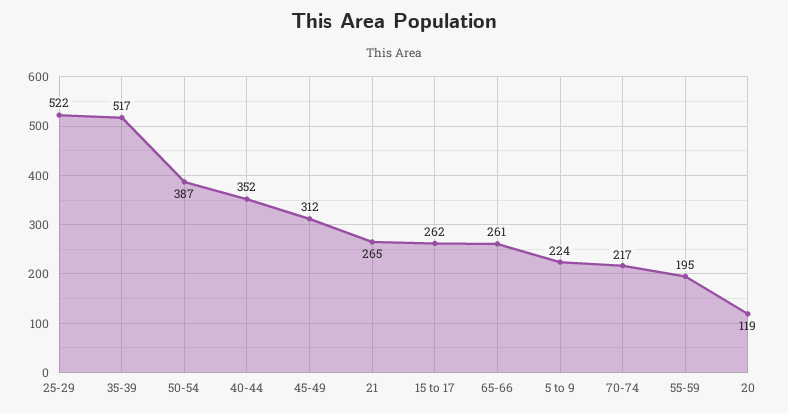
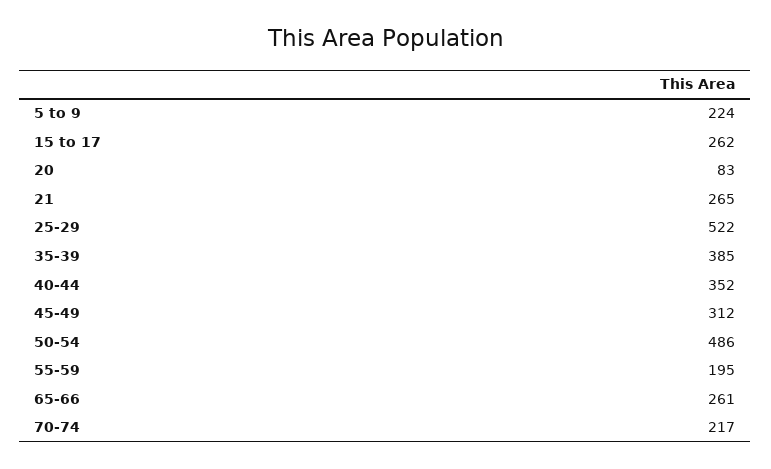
35-39: 517 -> 385
50-54: 387 -> 486
20: 119 -> 83

